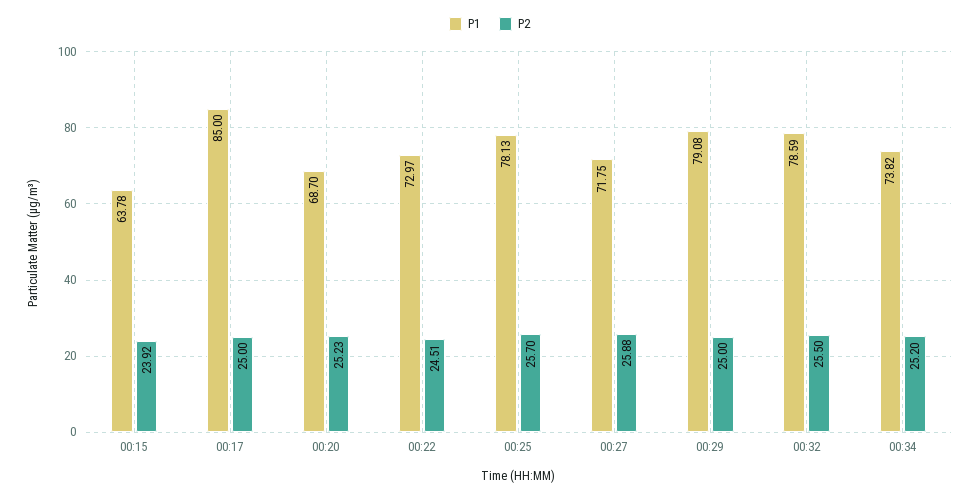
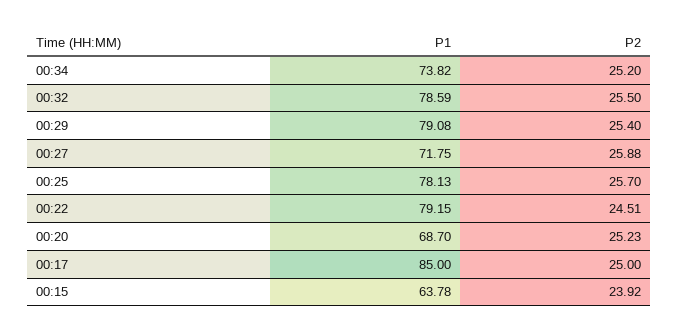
P1, 00:22: 72.97 -> 79.15
P2, 00:29: 25 -> 25.4

